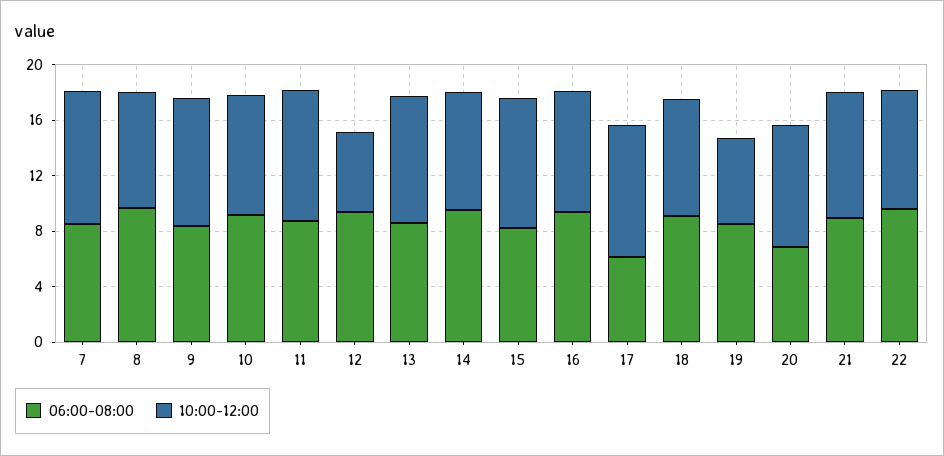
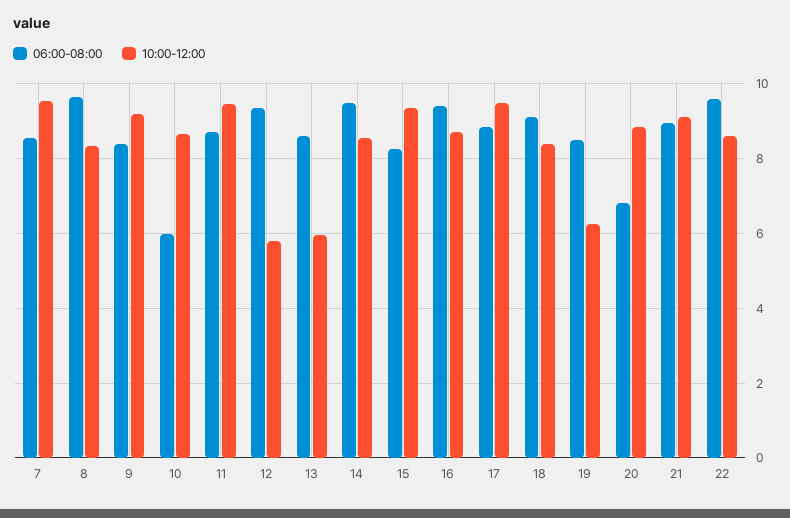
06:00-08:00, 10: 9 -> 6
10:00-12:00, 13: 9 -> 6
06:00-08:00, 17: 6 -> 8.8

